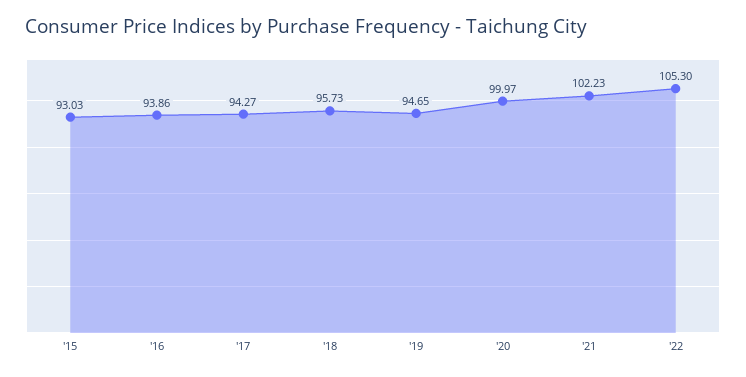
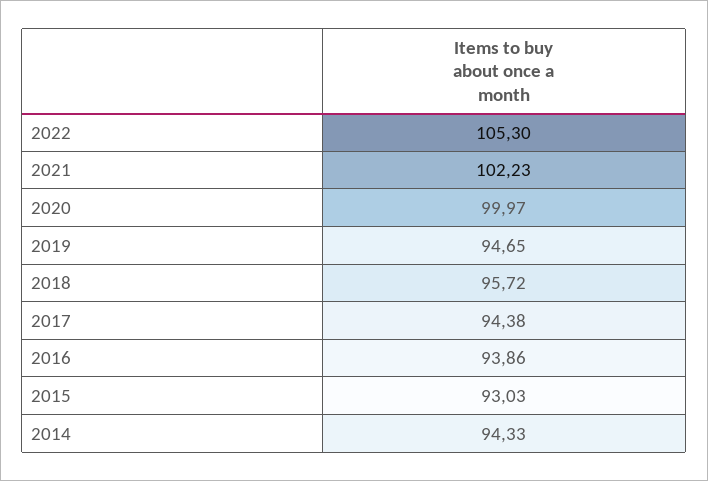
'17: 94.27 -> 94.38
'18: 95.73 -> 95.72
2014: none -> 94.33

